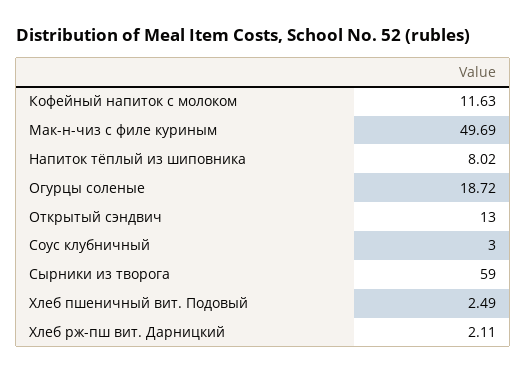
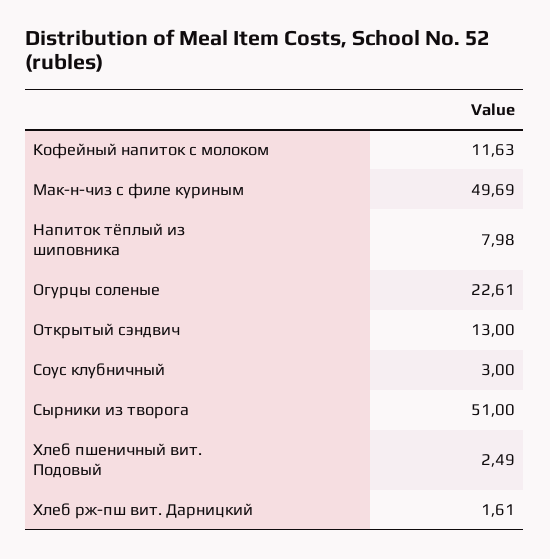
Напиток тёплый из шиповника: 8.02 -> 7.98
Огурцы соленые: 18.72 -> 22.61
Сырники из творога: 59 -> 51
Хлеб рж-пш вит. Дарницкий: 2.11 -> 1.61

